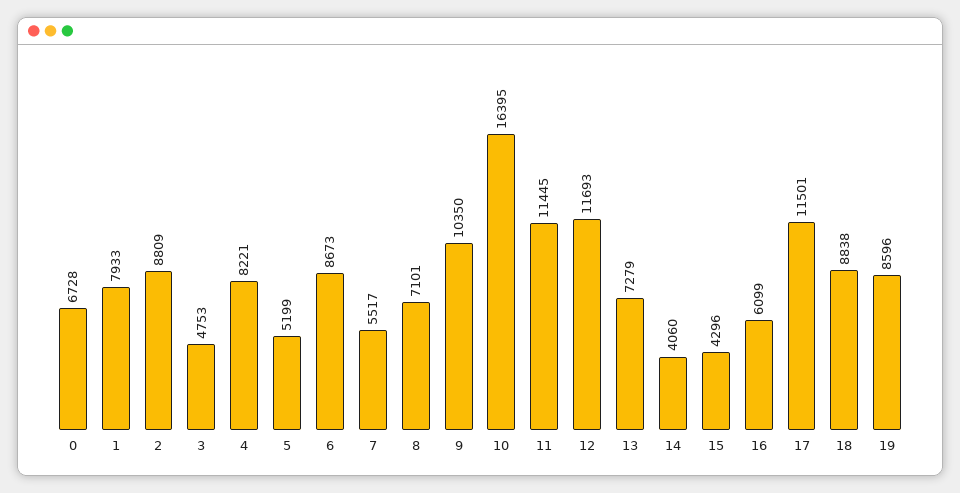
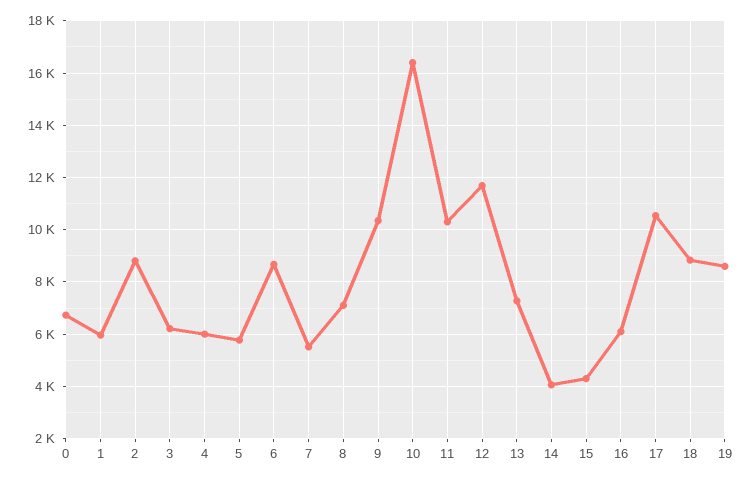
1: 7933 -> 6000
3: 4753 -> 6250
4: 8221 -> 6000
5: 5199 -> 5750
11: 11445 -> 10250
17: 11501 -> 10500

